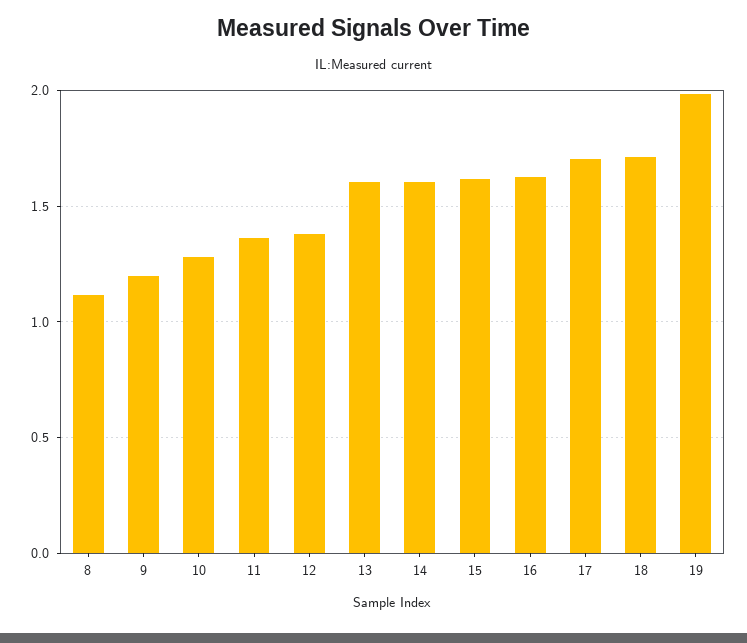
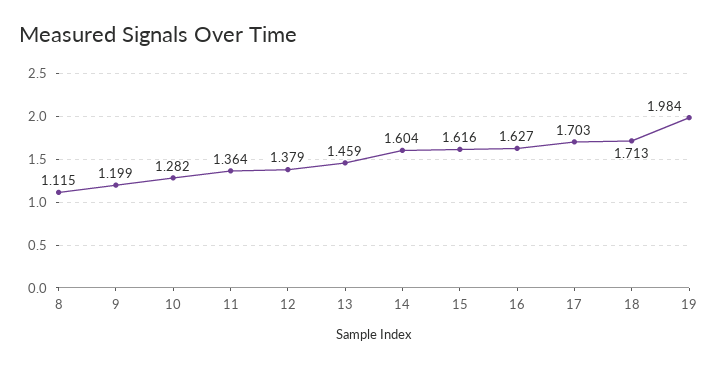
13: 1.6 -> 1.459

